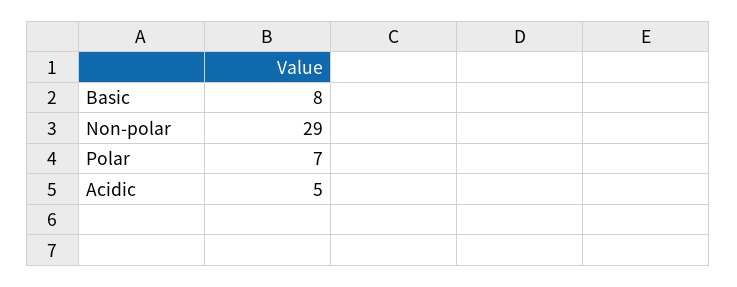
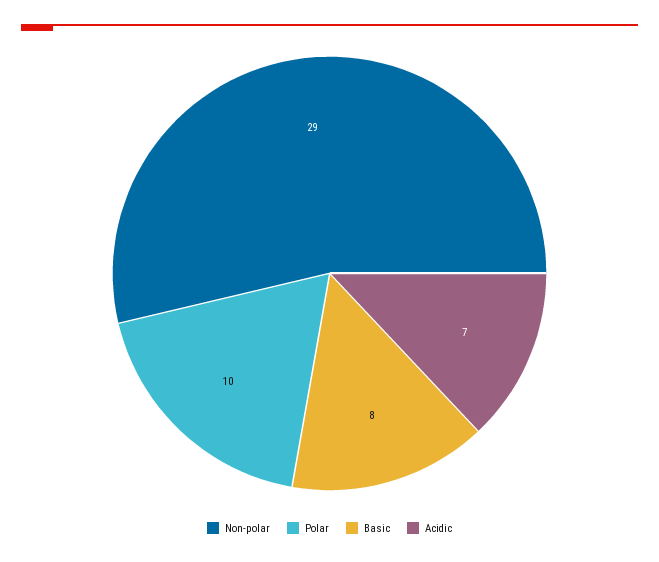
Polar: 7 -> 10
Acidic: 5 -> 7

